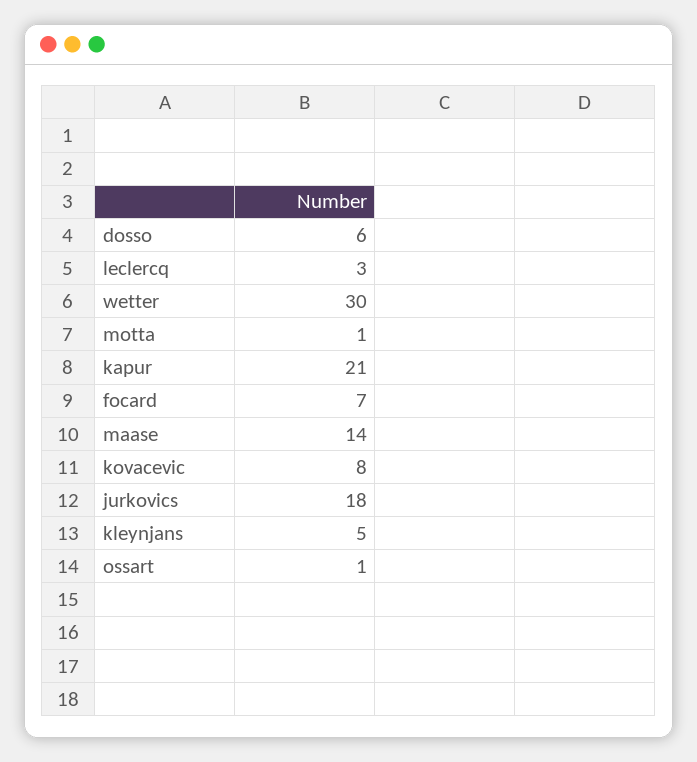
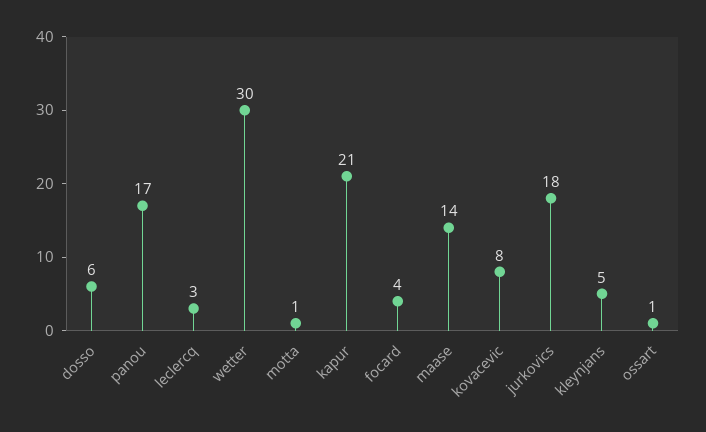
focard: 7 -> 4
panou: none -> 17

